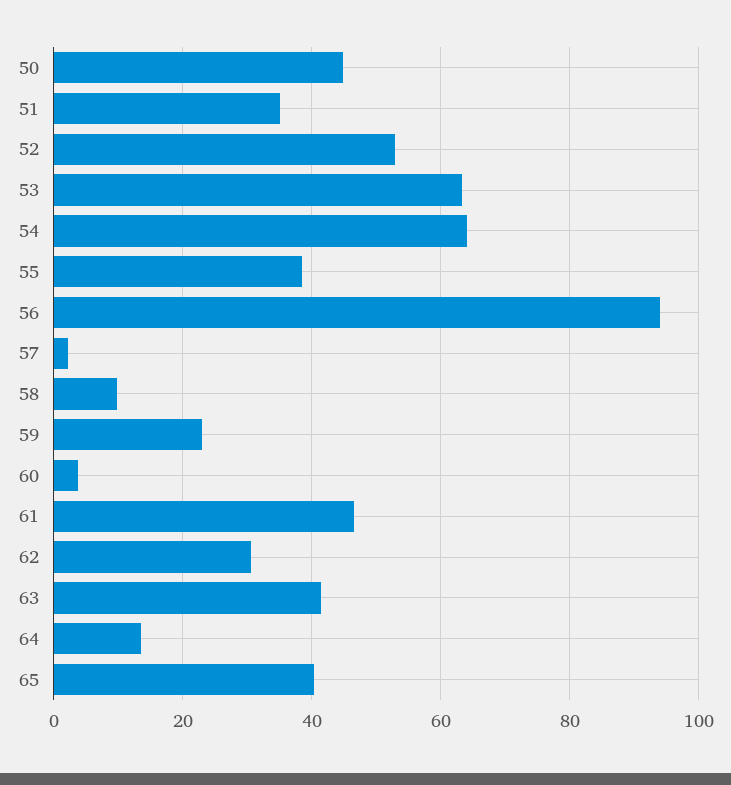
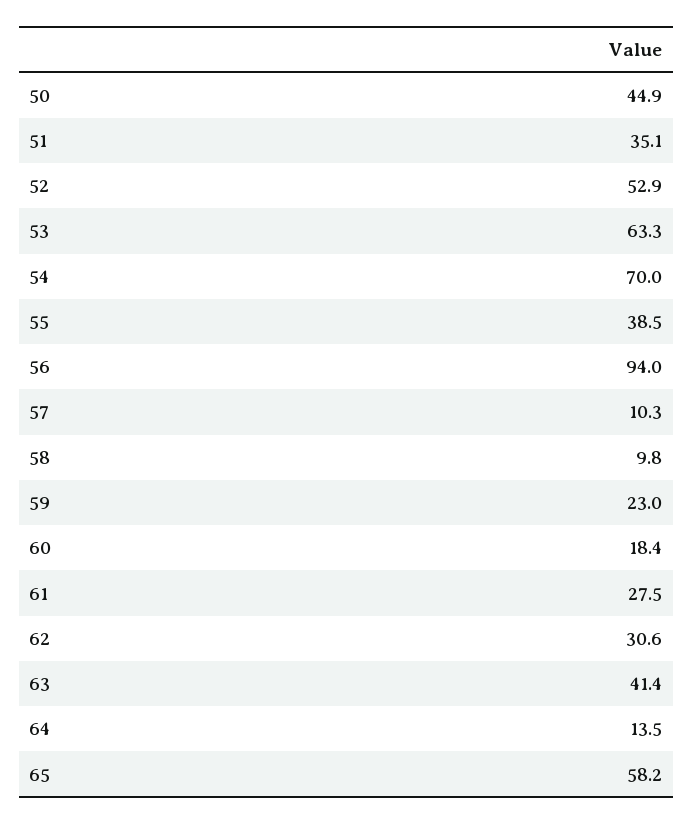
54: 64 -> 70
57: 2 -> 10.3
60: 4 -> 18.4
61: 46 -> 27.5
65: 40 -> 58.2

